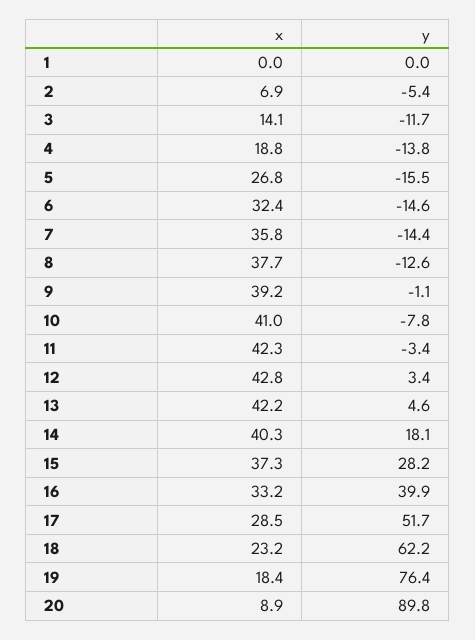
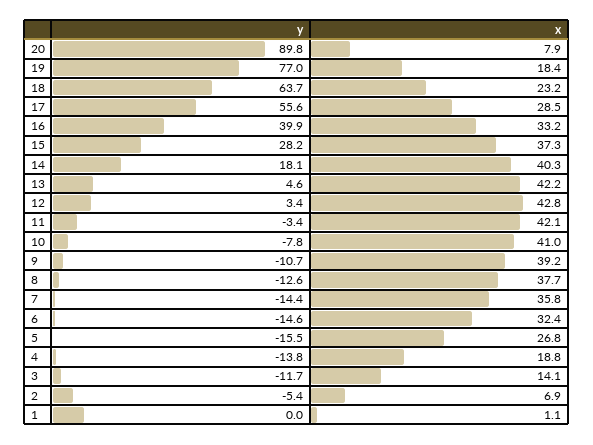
x, 1: 0 -> 1.1
y, 9: -1.1 -> -10.7
x, 11: 42.3 -> 42.1
y, 17: 51.7 -> 55.6
y, 18: 62.2 -> 63.7
y, 19: 76.4 -> 77
x, 20: 8.9 -> 7.9

